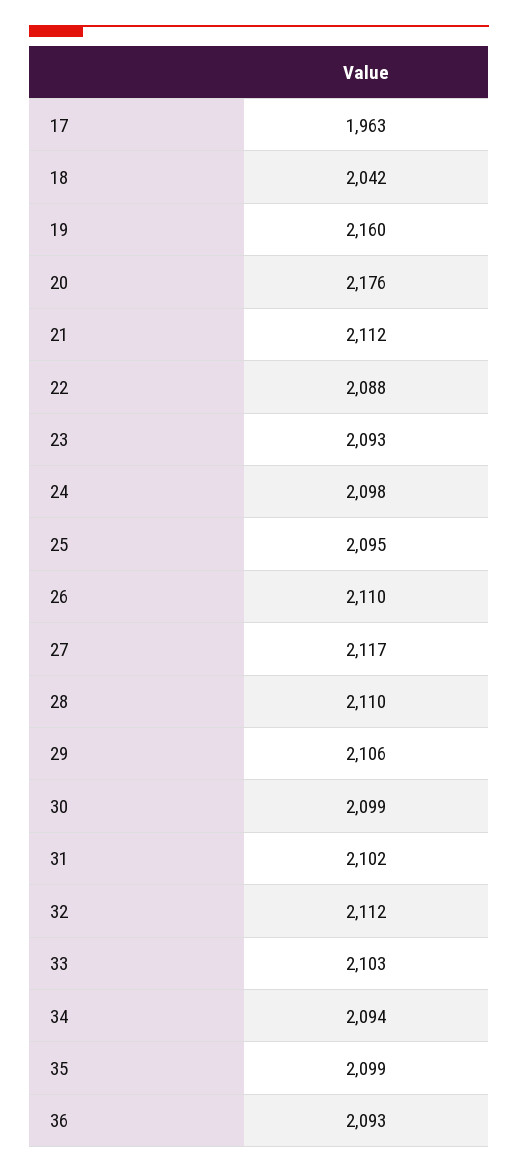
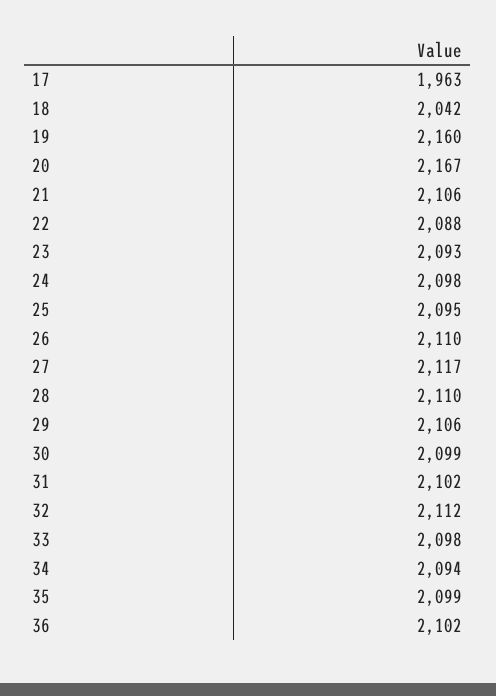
20: 2176 -> 2167
21: 2112 -> 2106
33: 2103 -> 2098
36: 2093 -> 2102

